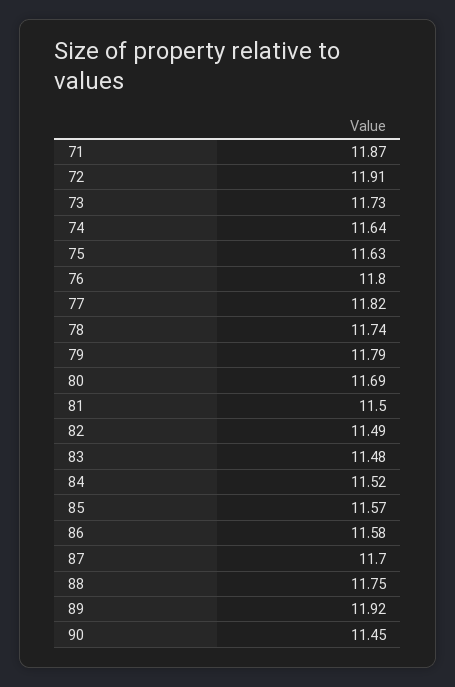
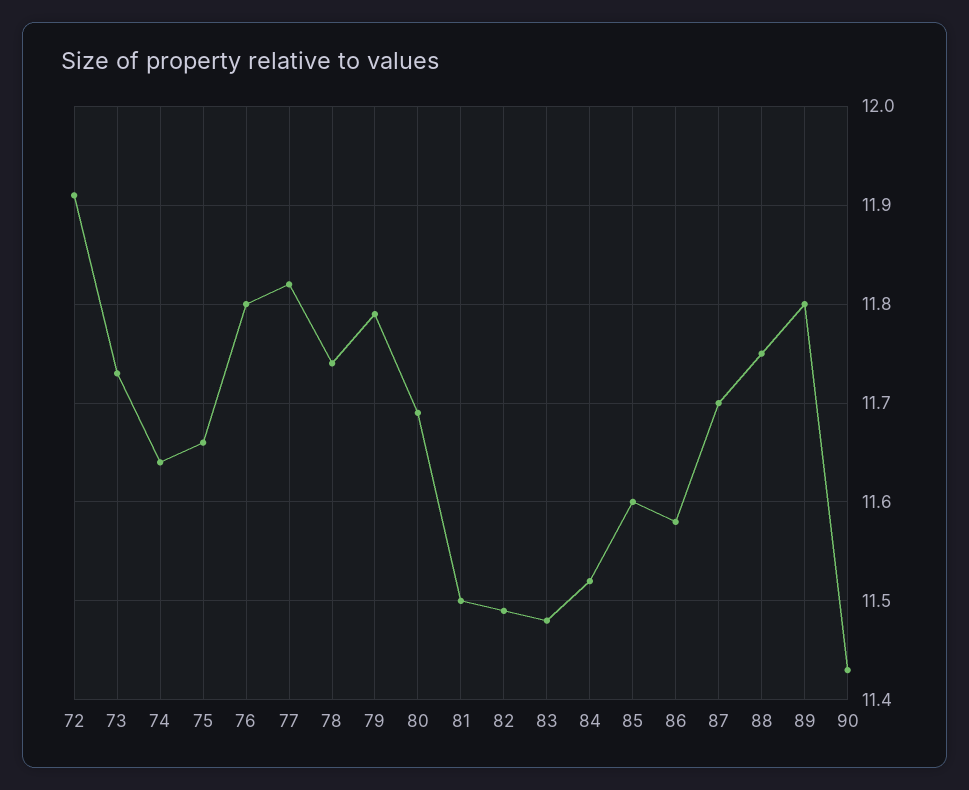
71: 11.87 -> none
75: 11.63 -> 11.66
85: 11.57 -> 11.6
89: 11.92 -> 11.8
90: 11.45 -> 11.43

